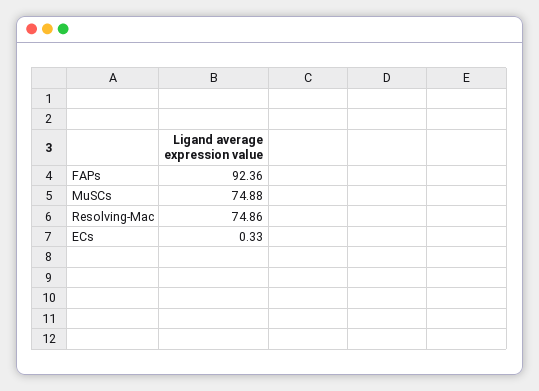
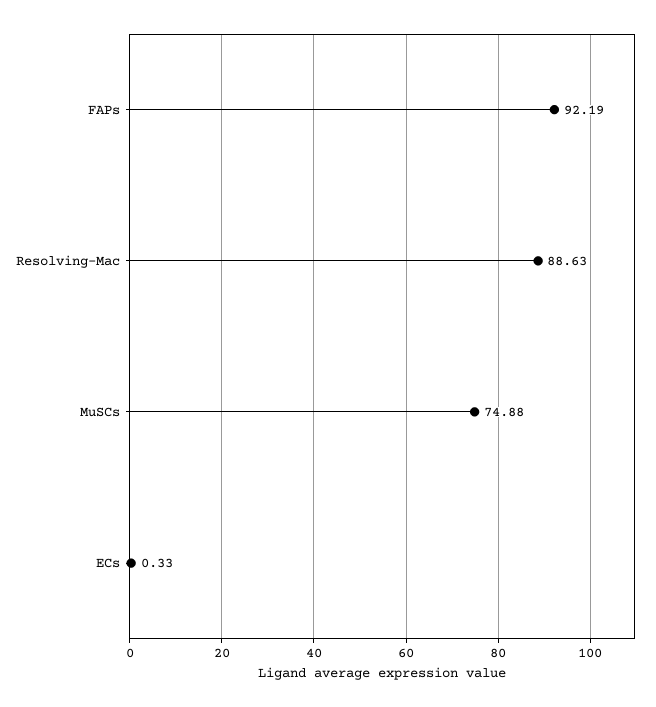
FAPs: 92.36 -> 92.19
Resolving-Mac: 74.86 -> 88.63

